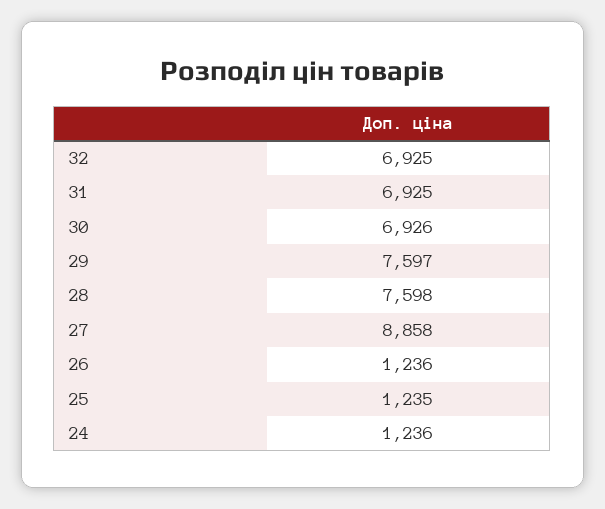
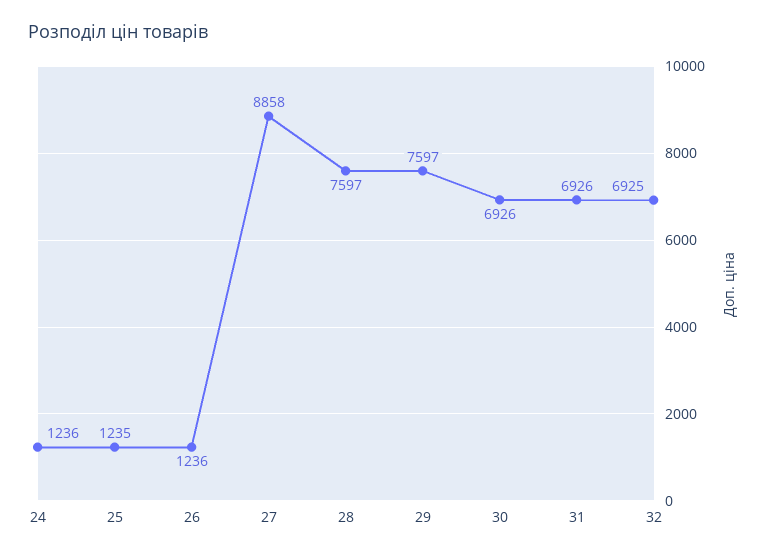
31: 6925 -> 6926
28: 7598 -> 7597

